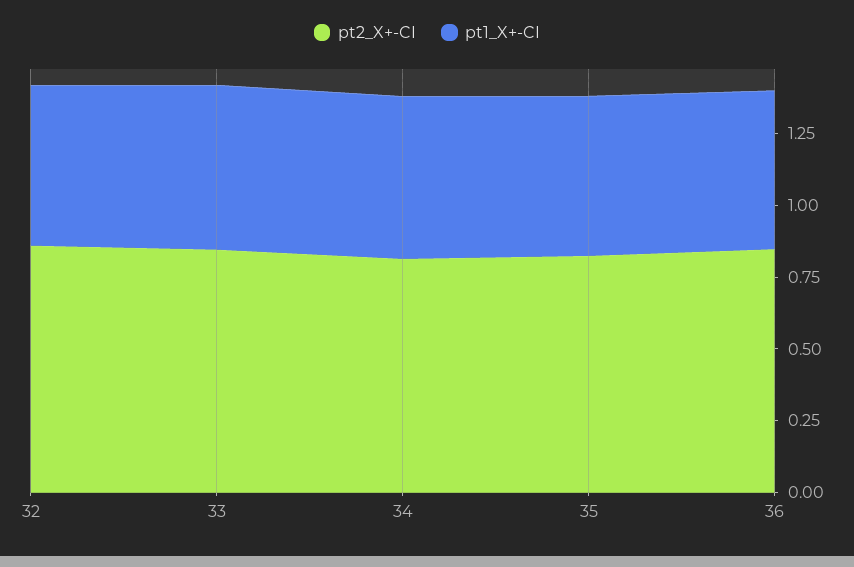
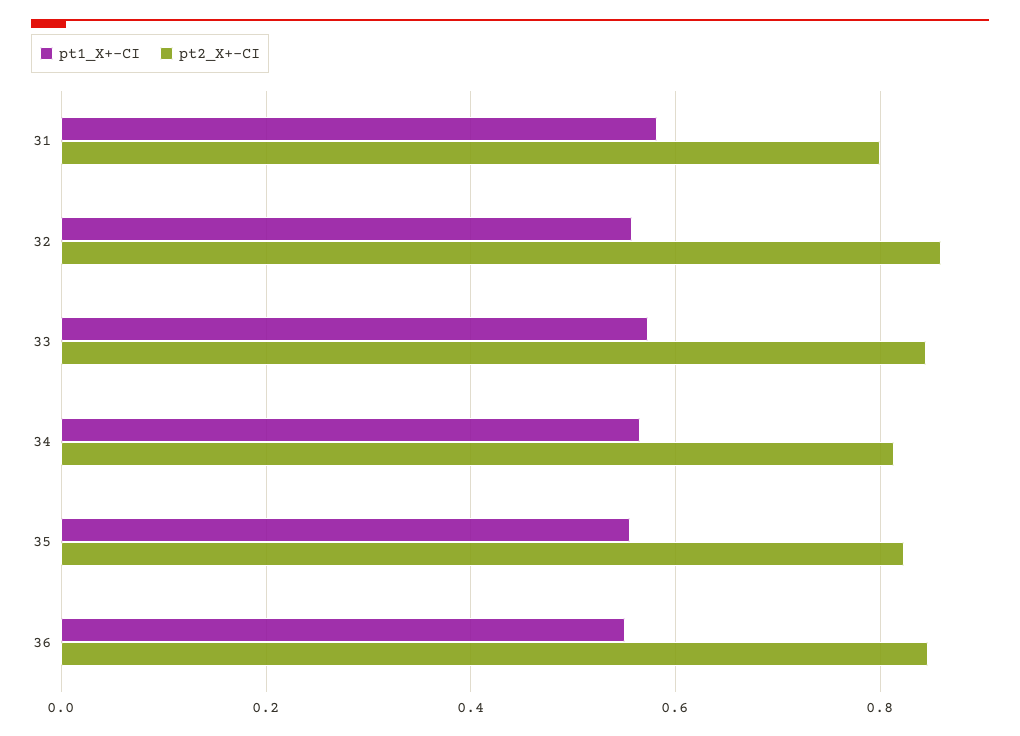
pt1_X+-CI, 31: none -> 0.58
pt2_X+-CI, 31: none -> 0.8

